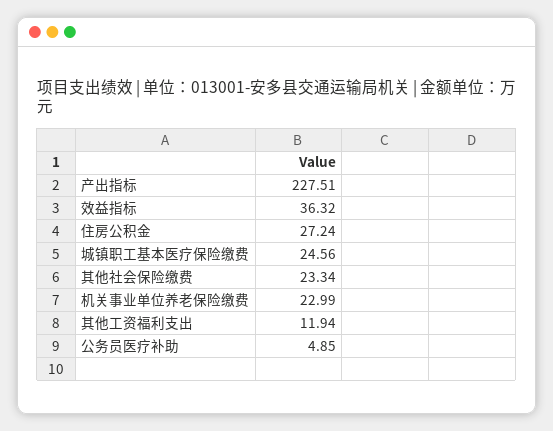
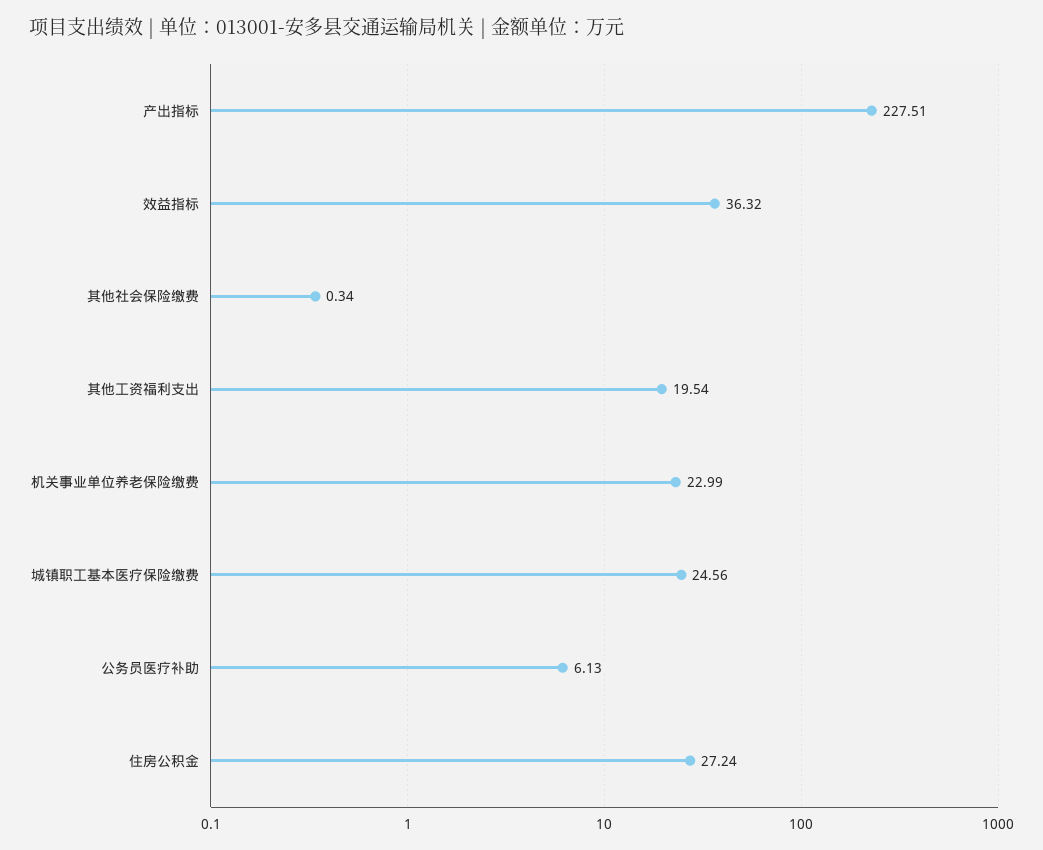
其他社会保险缴费: 23.34 -> 0.34
其他工资福利支出: 11.94 -> 19.54
公务员医疗补助: 4.85 -> 6.13

